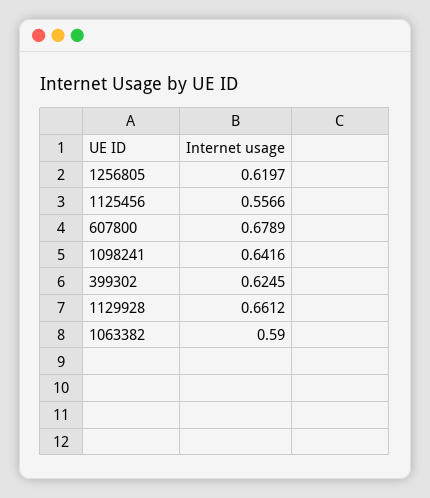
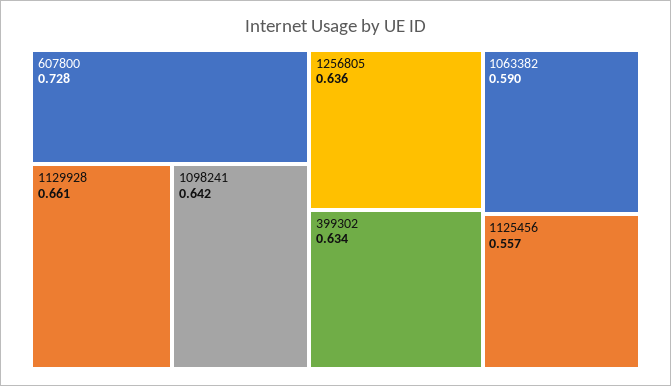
1256805: 0.6197 -> 0.636
607800: 0.6789 -> 0.728
399302: 0.6245 -> 0.634

